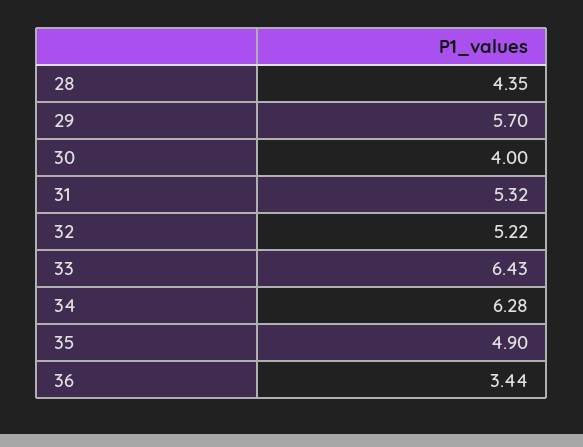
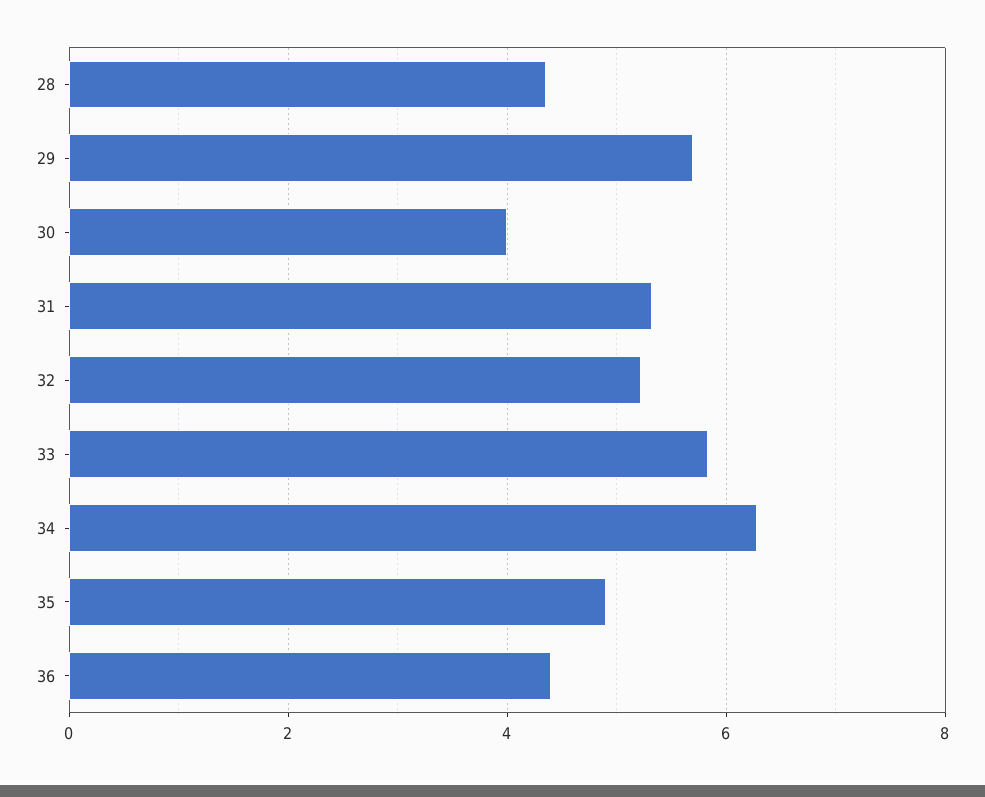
33: 6.43 -> 5.8
36: 3.44 -> 4.4

